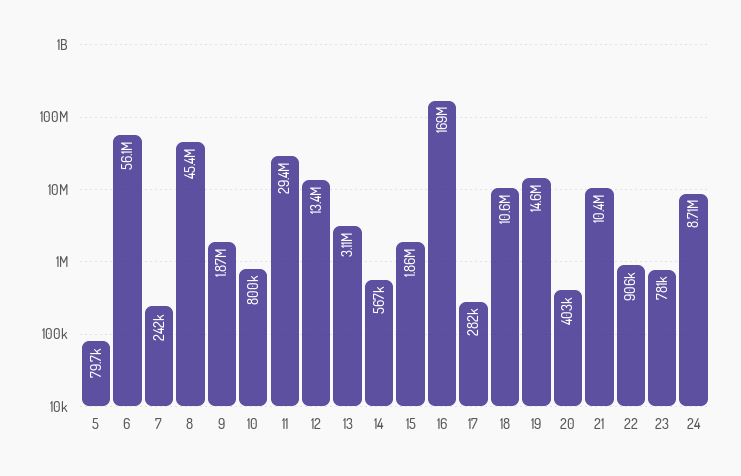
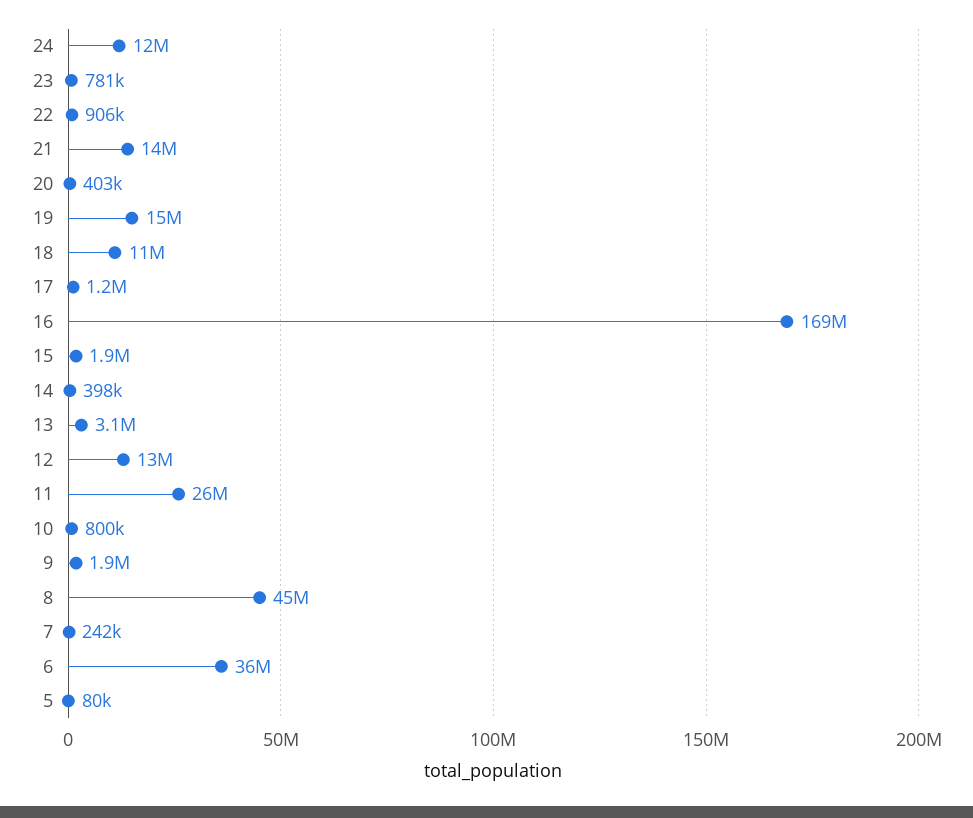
6: 56100000 -> 36000000
11: 29400000 -> 26000000
14: 567000 -> 398000
17: 282000 -> 1200000
21: 10400000 -> 14000000
24: 8710000 -> 12000000

